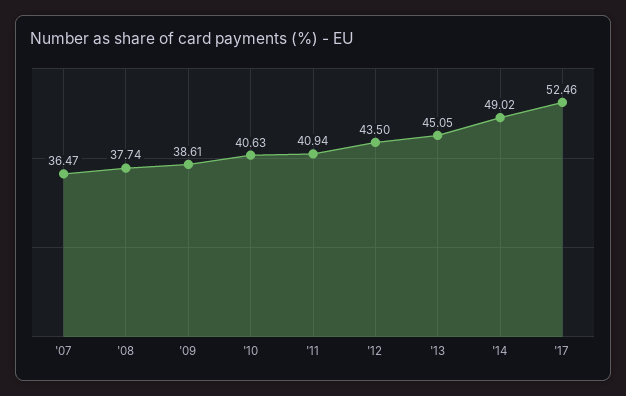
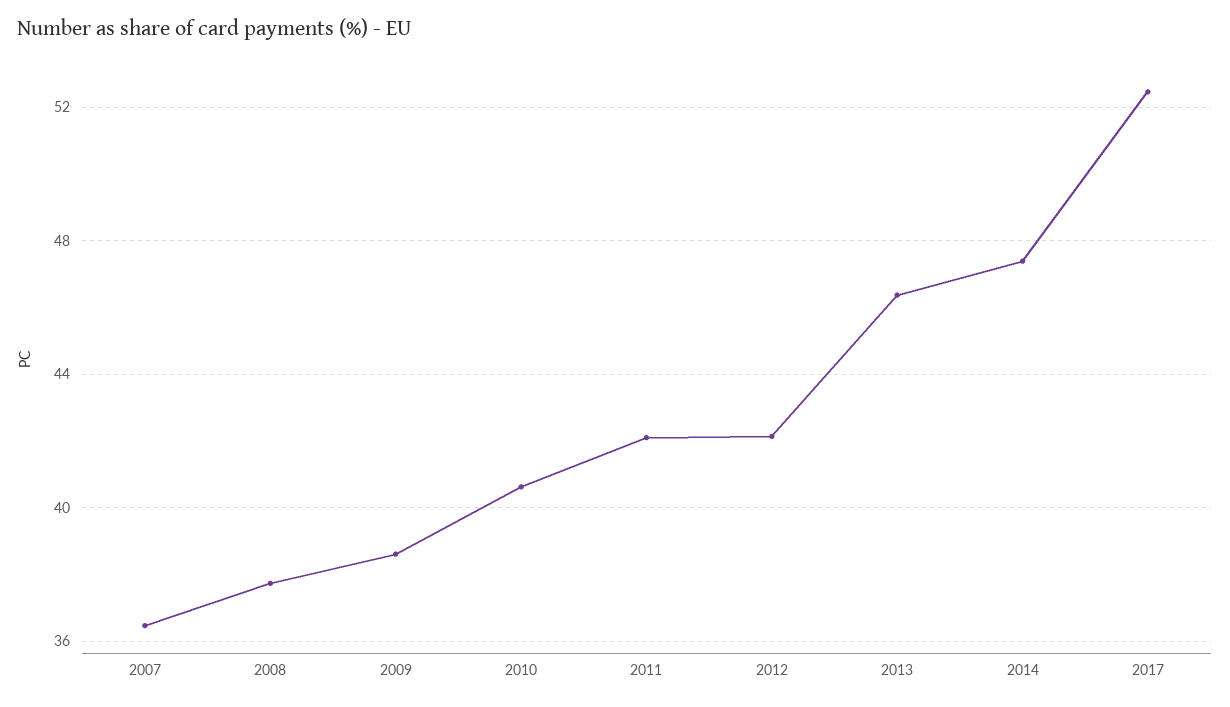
'11: 40.94 -> 42
'12: 43.5 -> 42
'13: 45.05 -> 46.5
'14: 49.02 -> 47.5

